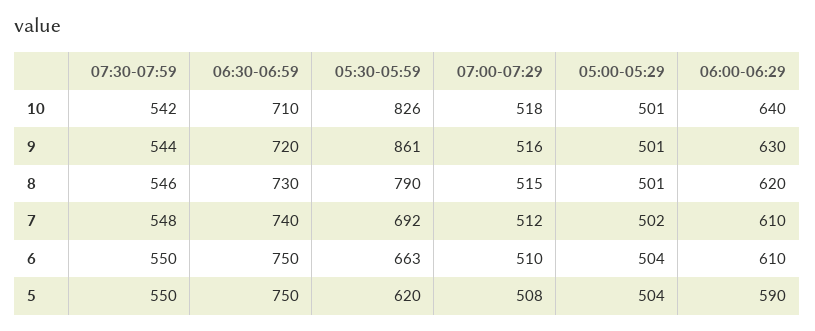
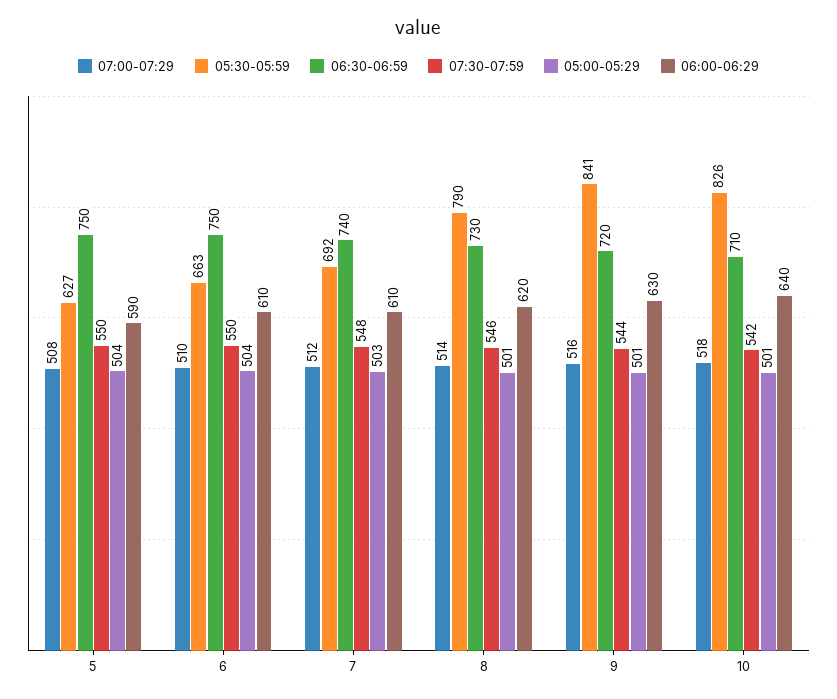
05:30-05:59, 9: 861 -> 841
07:00-07:29, 8: 515 -> 514
05:00-05:29, 7: 502 -> 503
05:30-05:59, 5: 620 -> 627

